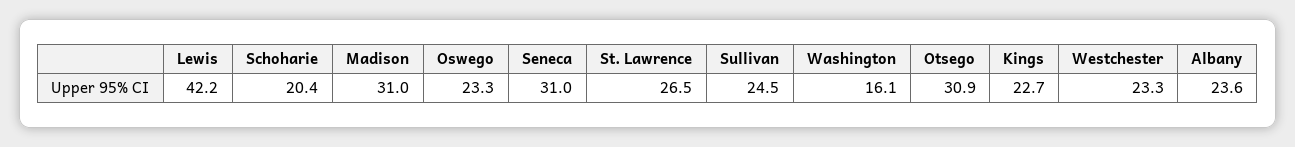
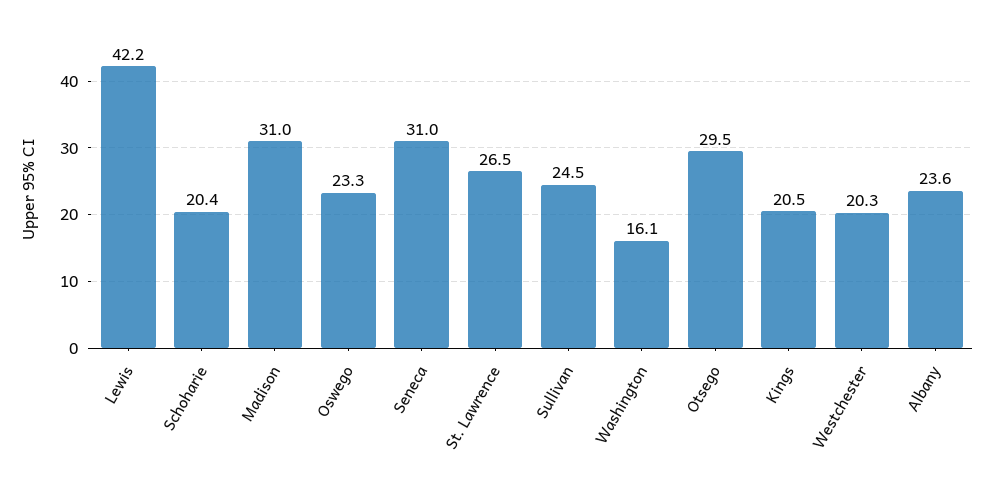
Otsego: 30.9 -> 29.5
Kings: 22.7 -> 20.5
Westchester: 23.3 -> 20.3

